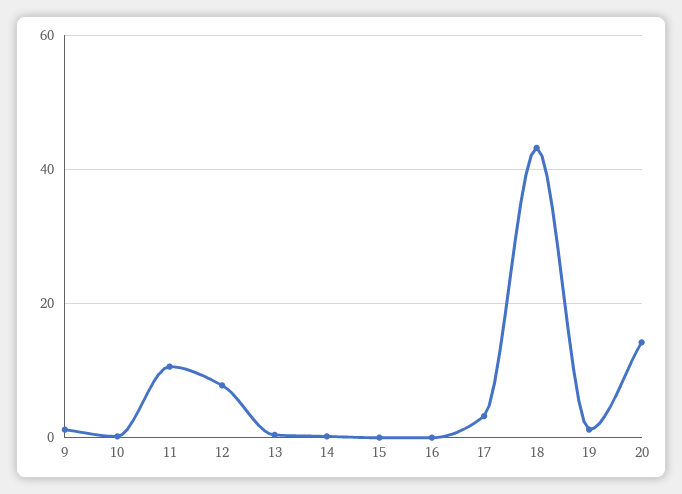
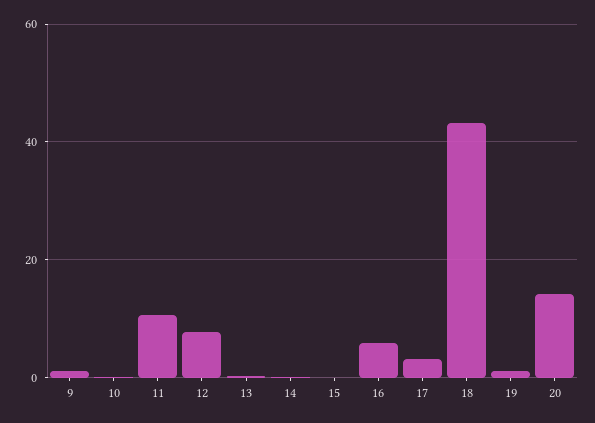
16: 0 -> 6

